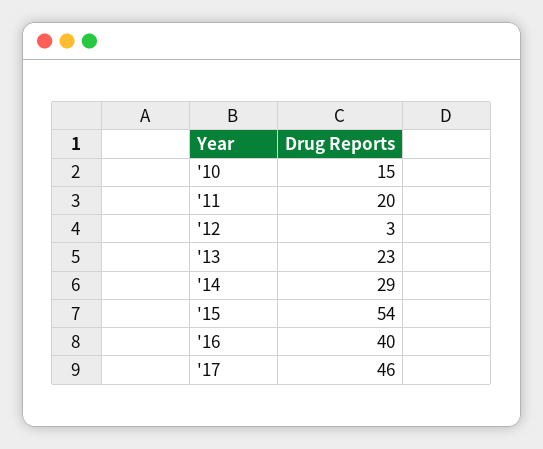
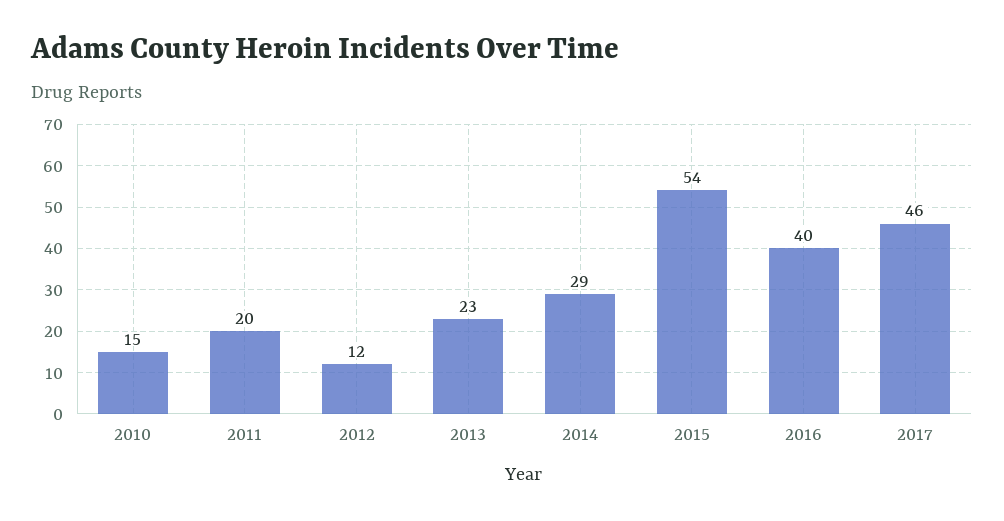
'12: 3 -> 12

